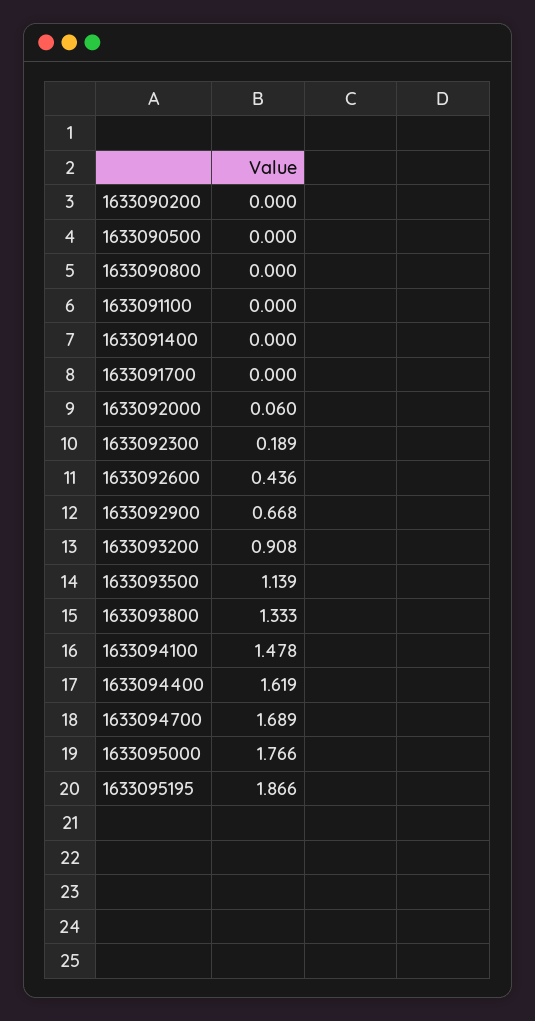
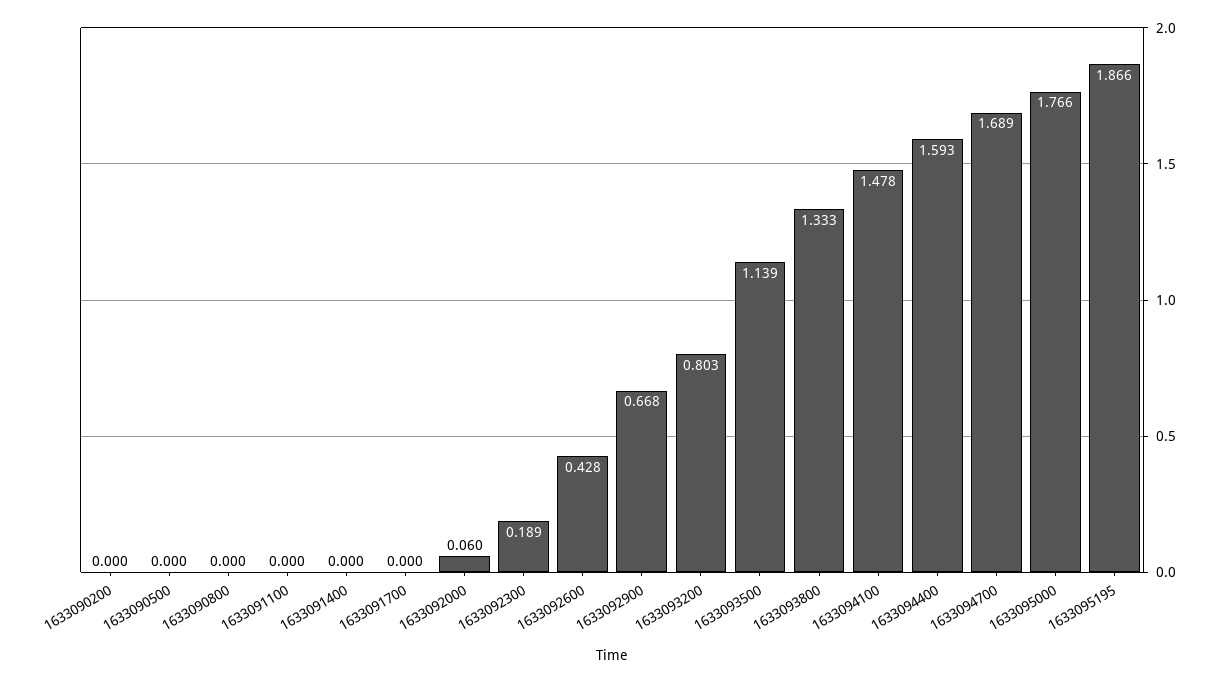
1633092600: 0.436 -> 0.428
1633093200: 0.908 -> 0.803
1633094400: 1.619 -> 1.593

